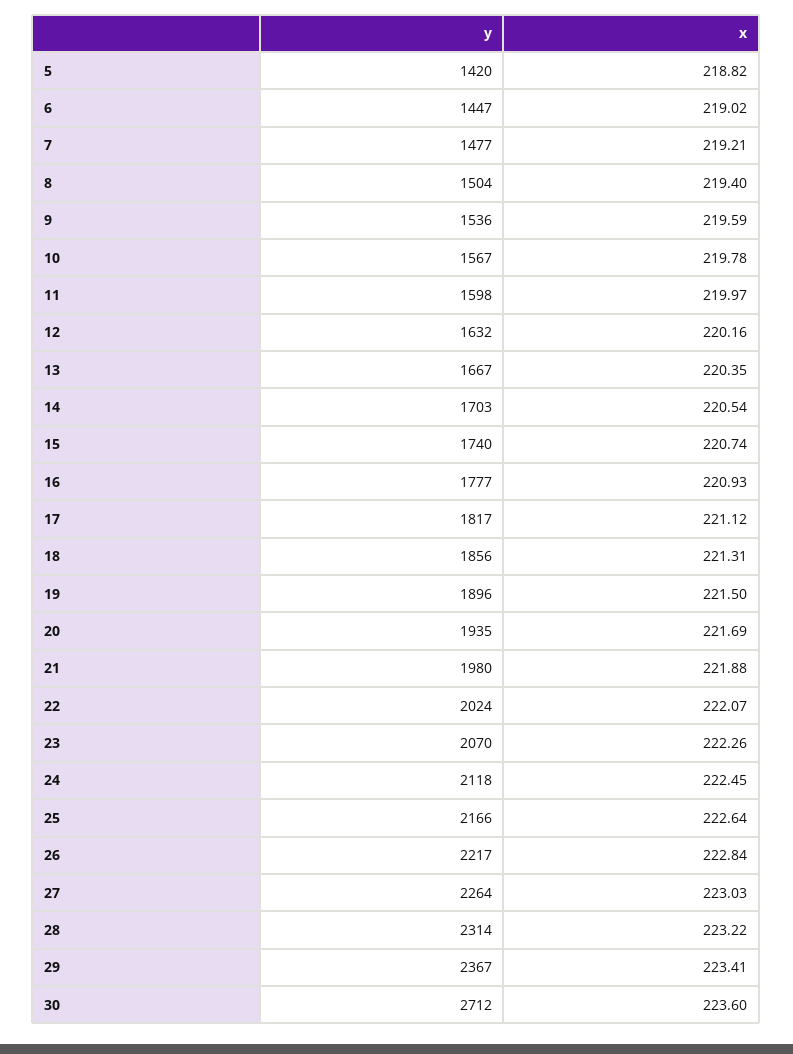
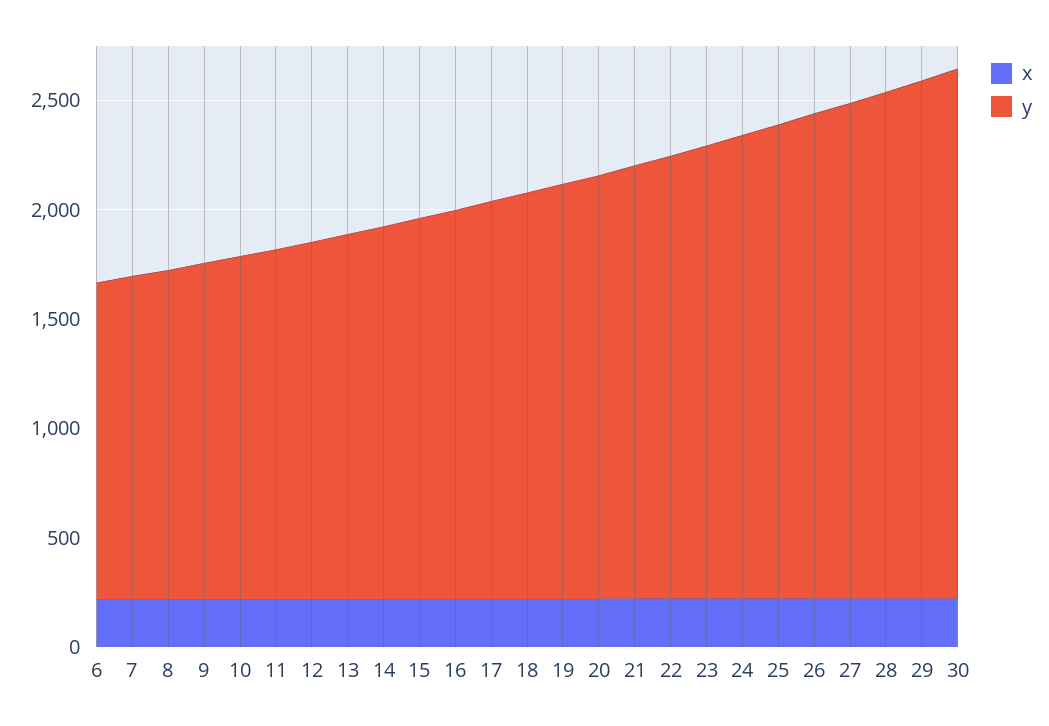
y, 5: 1420 -> none
x, 5: 218.82 -> none
y, 30: 2712 -> 2400

